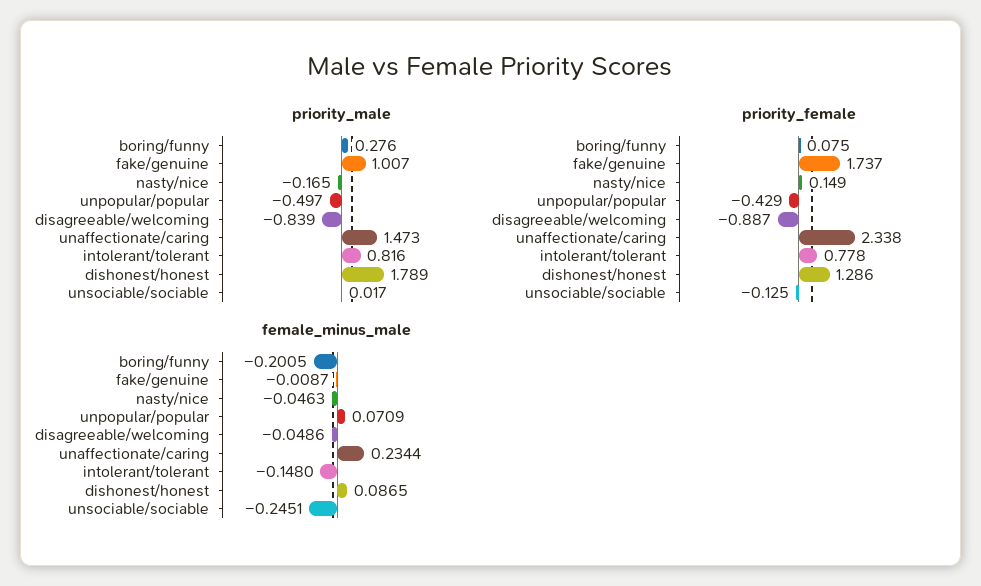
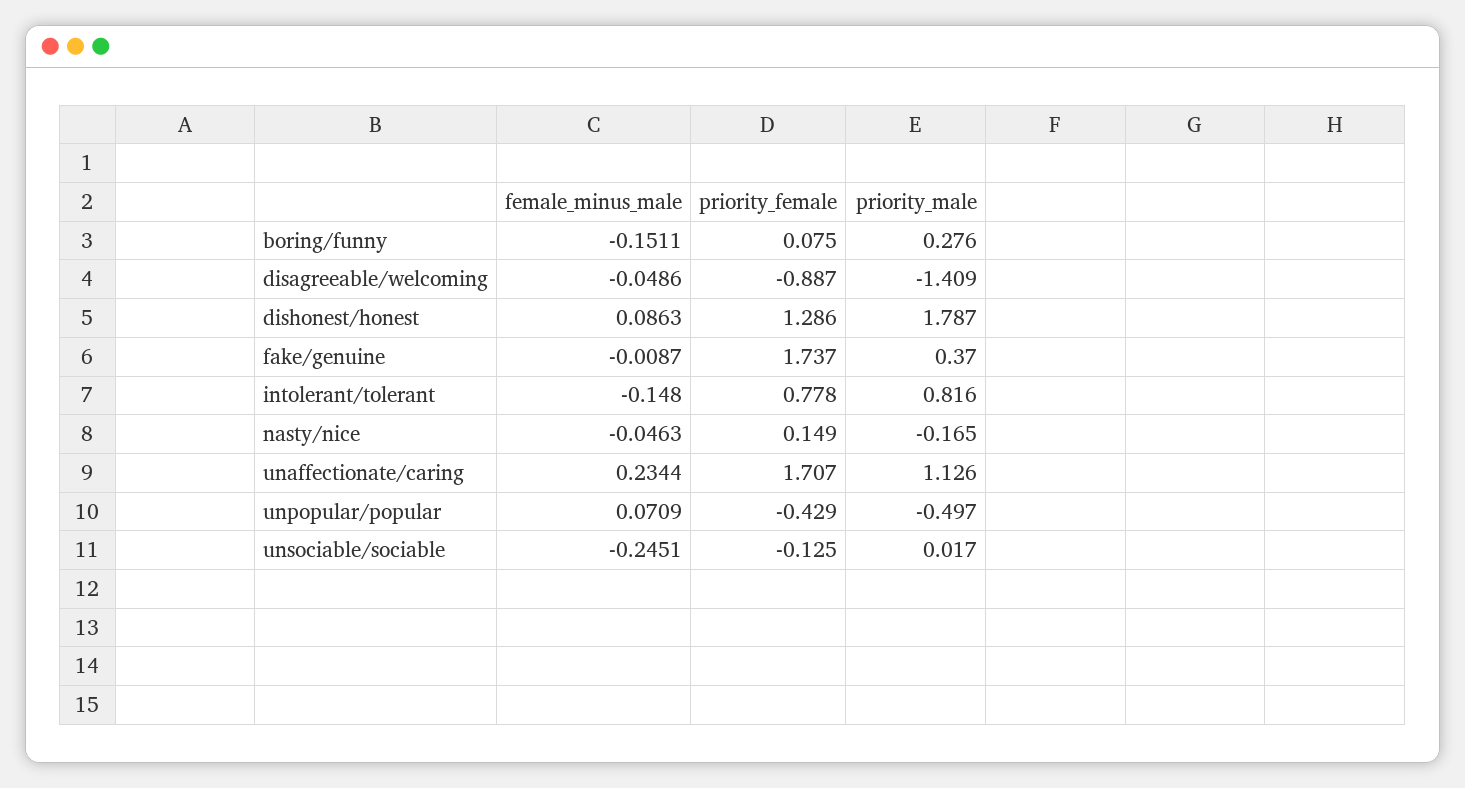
priority_male, fake/genuine: 1.007 -> 0.37
priority_male, disagreeable/welcoming: -0.839 -> -1.409
priority_male, unaffectionate/caring: 1.473 -> 1.126
priority_male, dishonest/honest: 1.789 -> 1.787
priority_female, unaffectionate/caring: 2.338 -> 1.707
female_minus_male, boring/funny: -0.2005 -> -0.1511
female_minus_male, dishonest/honest: 0.0865 -> 0.0863

